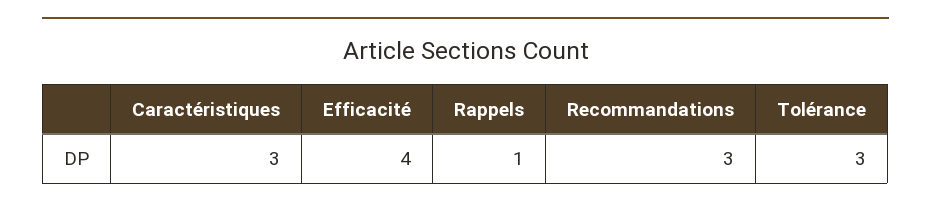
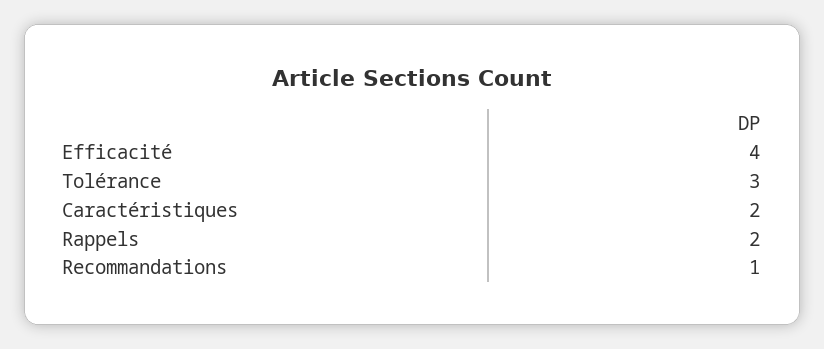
Caractéristiques: 3 -> 2
Rappels: 1 -> 2
Recommandations: 3 -> 1

